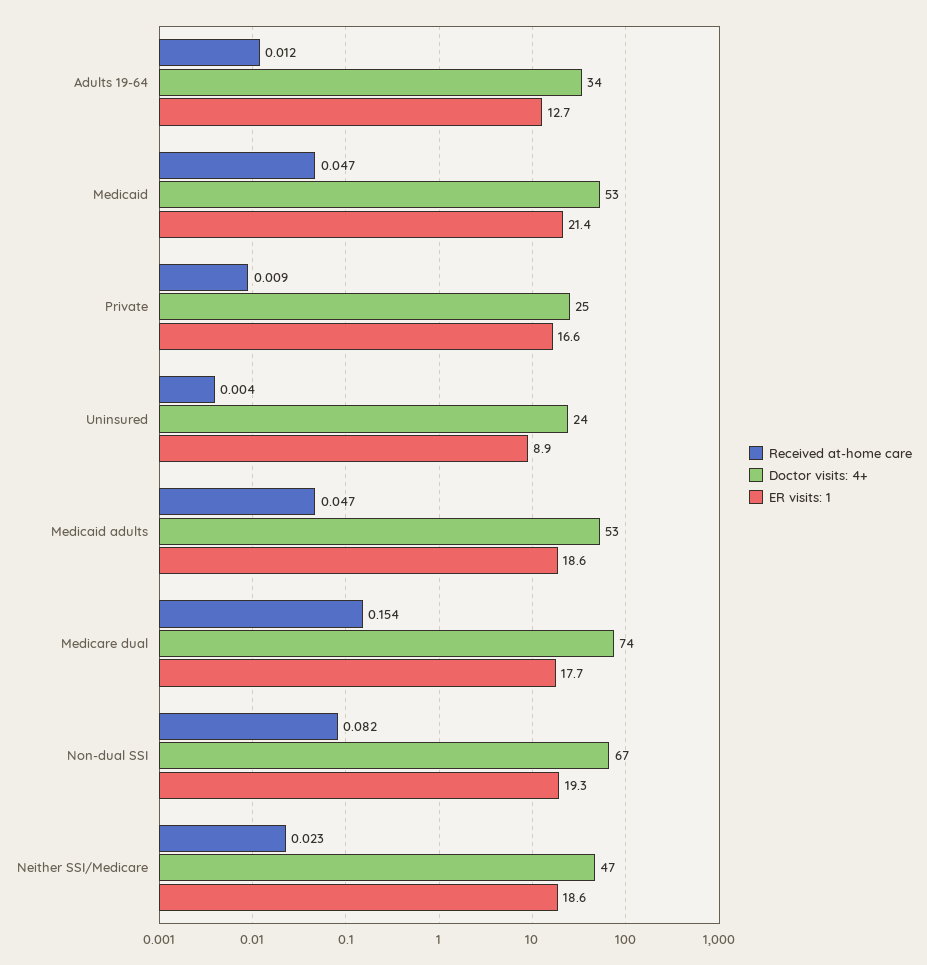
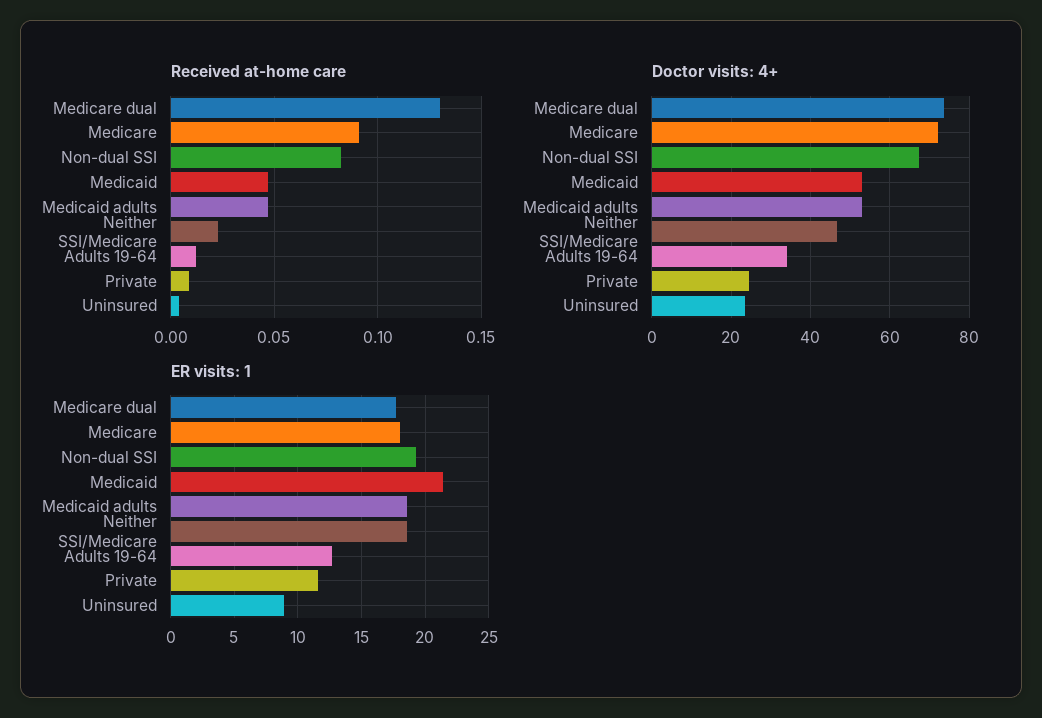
ER visits: 1, Private: 16.6 -> 11.5
Received at-home care, Medicare dual: 0.154 -> 0.13
Received at-home care, Medicare: none -> 0.09
Doctor visits: 4+, Medicare: none -> 72
ER visits: 1, Medicare: none -> 18

